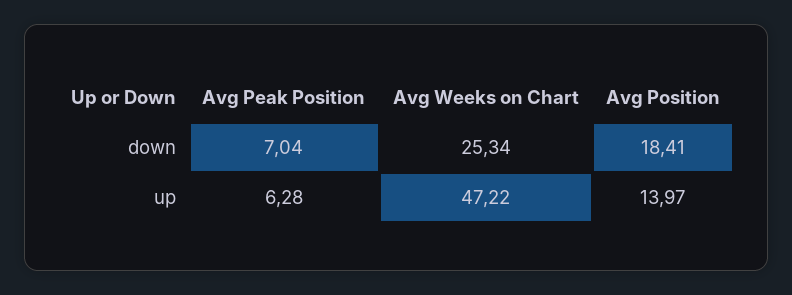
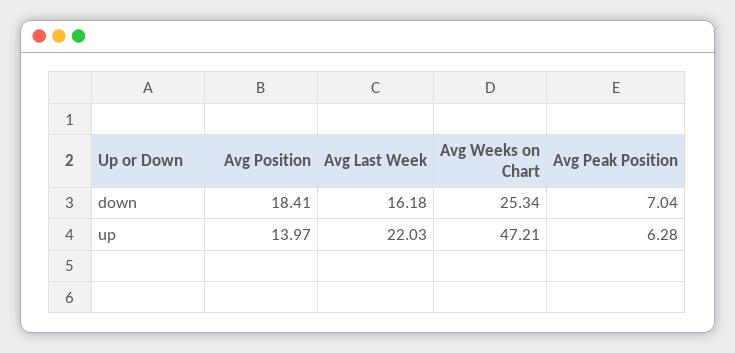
Avg Weeks on Chart, up: 47.22 -> 47.21
Avg Last Week, down: none -> 16.18
Avg Last Week, up: none -> 22.03

